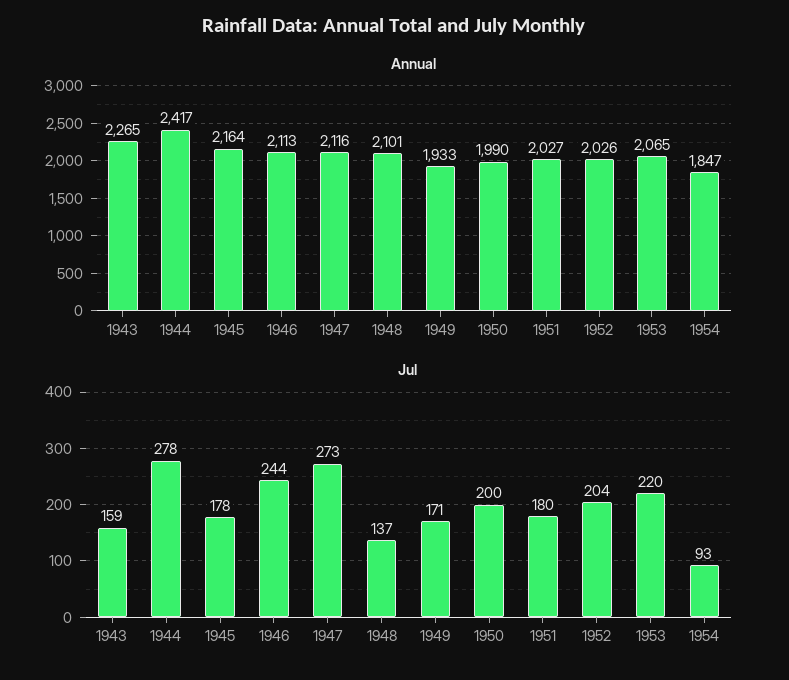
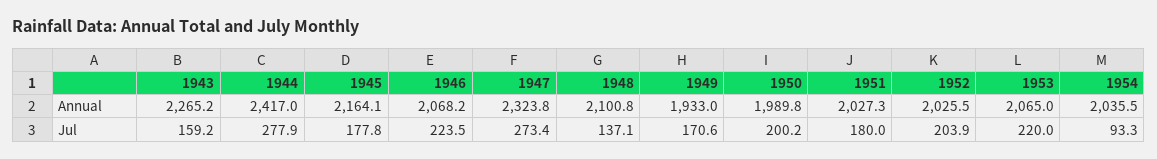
Annual, 1946: 2113 -> 2068.2
Annual, 1947: 2116 -> 2323.8
Annual, 1954: 1847 -> 2035.5
Jul, 1946: 244 -> 223.5

